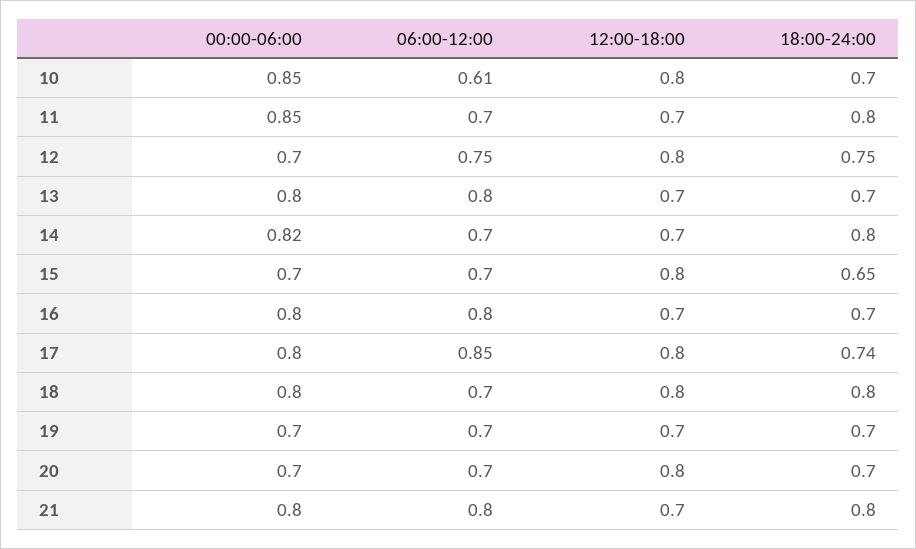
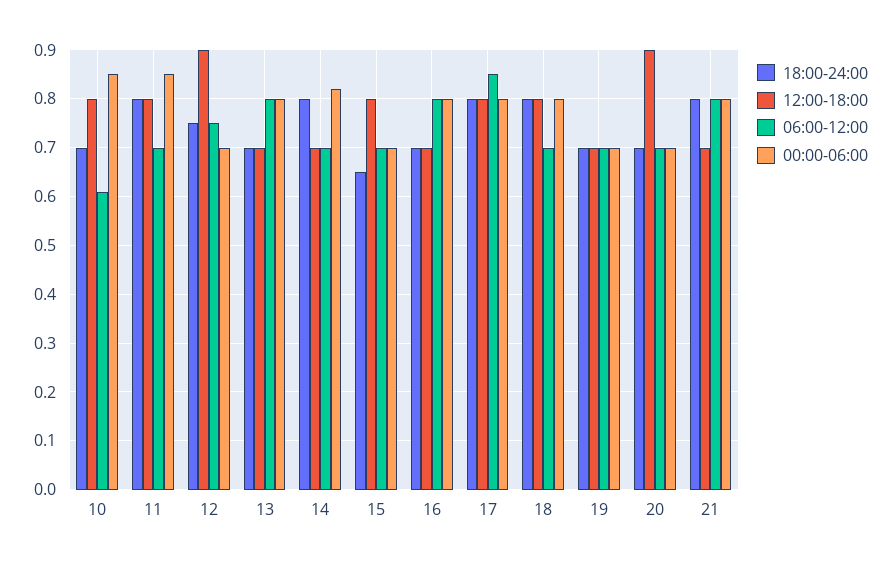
12:00-18:00, 11: 0.7 -> 0.8
12:00-18:00, 12: 0.8 -> 0.9
18:00-24:00, 17: 0.74 -> 0.8
12:00-18:00, 20: 0.8 -> 0.9

